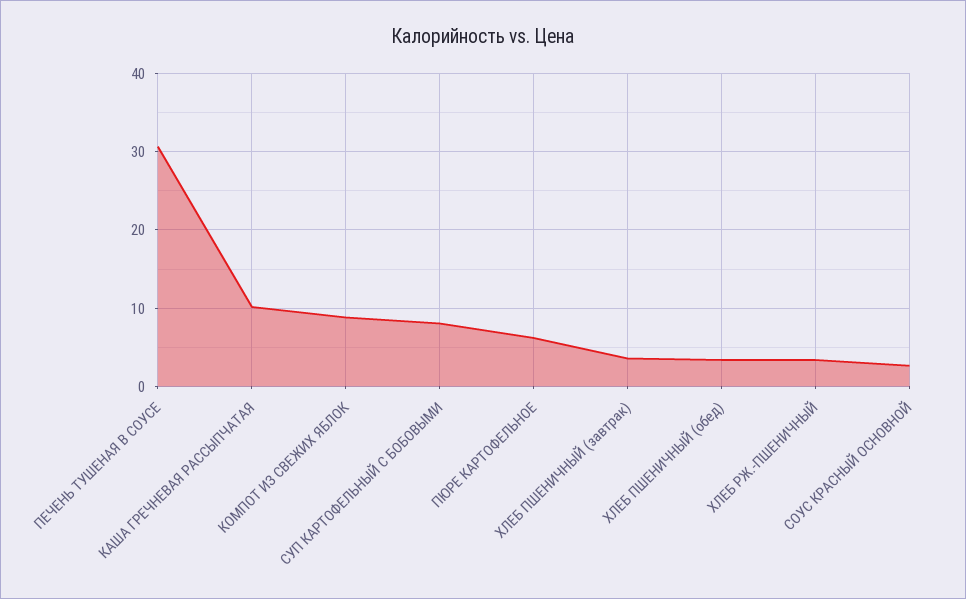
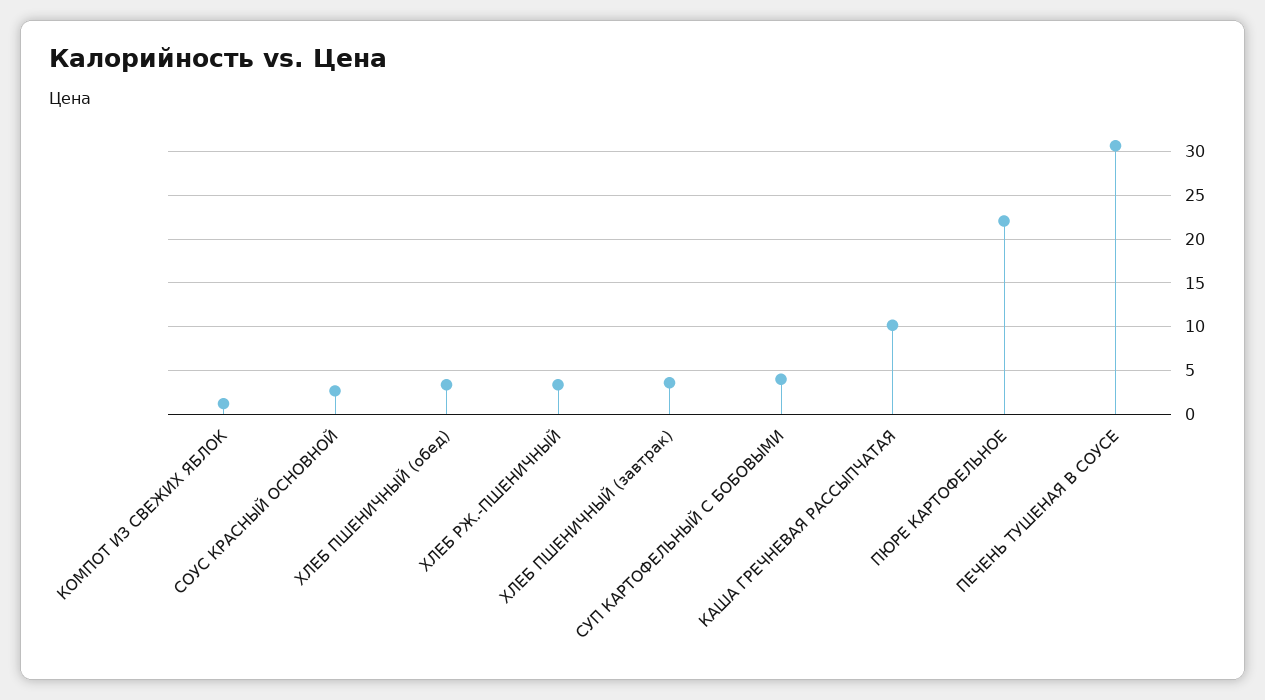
КОМПОТ ИЗ СВЕЖИХ ЯБЛОК: 9 -> 1
СУП КАРТОФЕЛЬНЫЙ С БОБОВЫМИ: 8 -> 4
ПЮРЕ КАРТОФЕЛЬНОЕ: 6 -> 22

